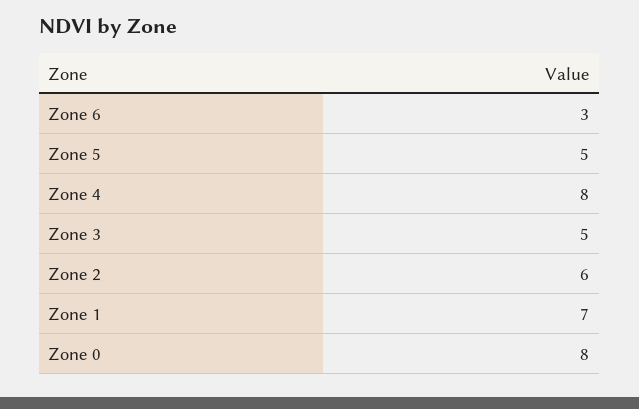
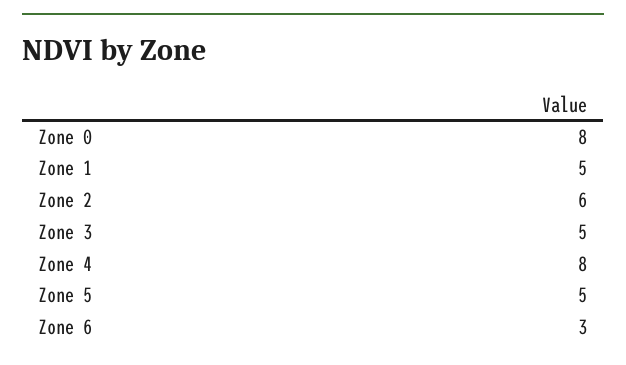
Zone 1: 7 -> 5

